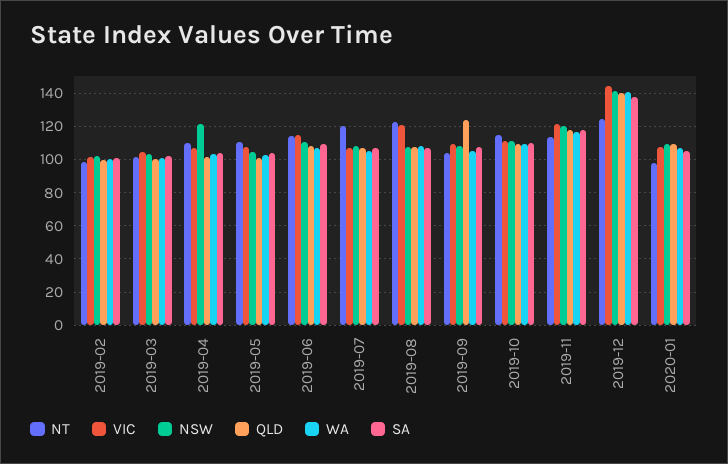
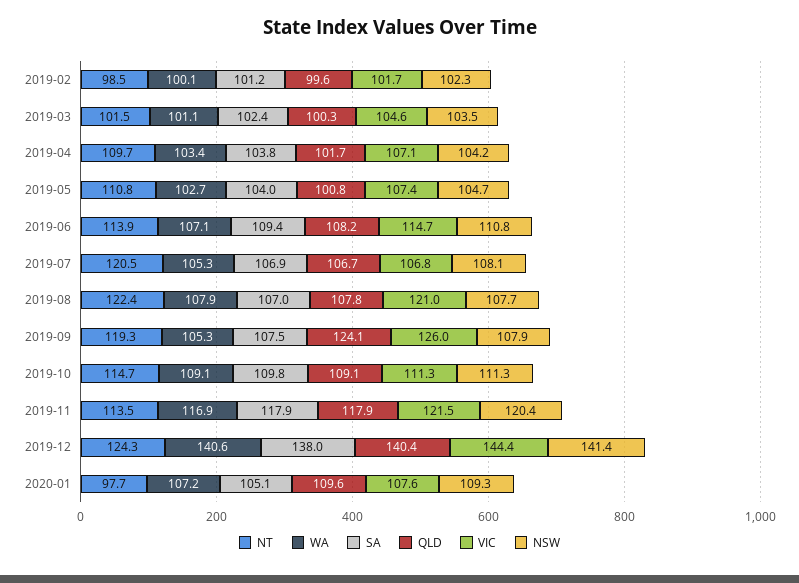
NSW, 2019-04: 120 -> 104.2
NT, 2019-09: 105 -> 119.3
VIC, 2019-09: 110 -> 126

